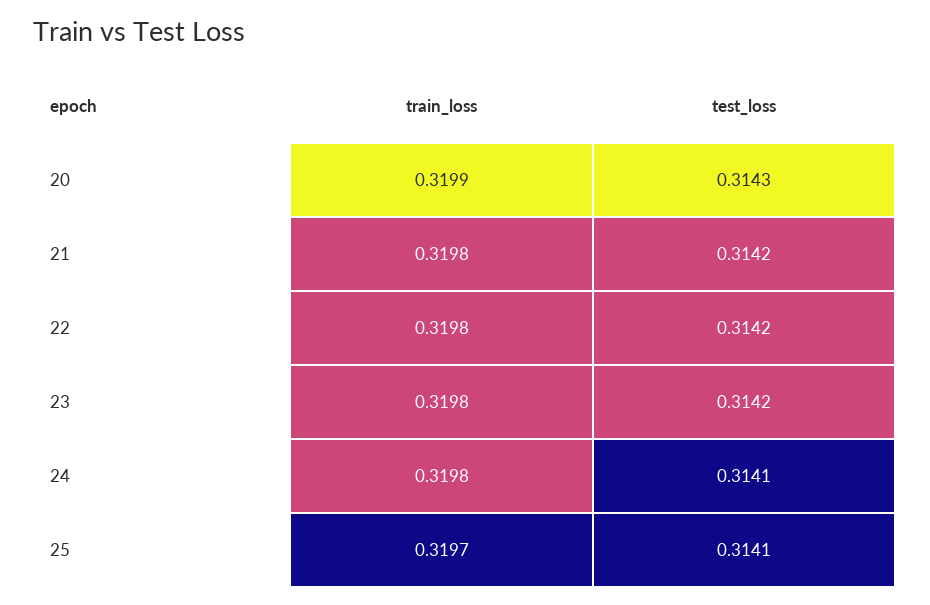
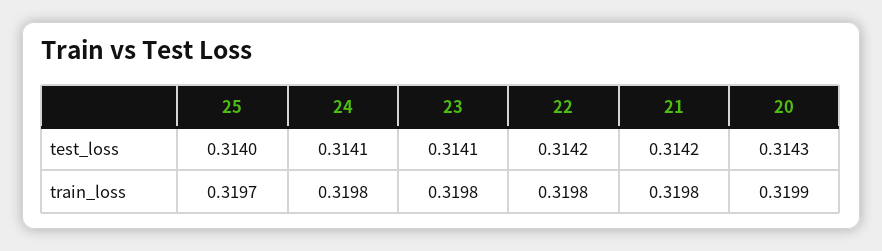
test_loss, 23: 0.3142 -> 0.3141
test_loss, 25: 0.3141 -> 0.314

